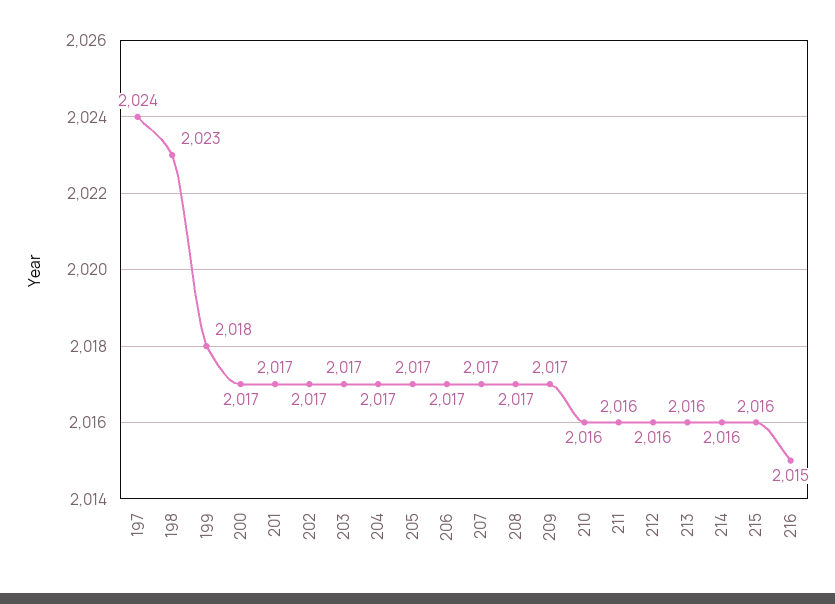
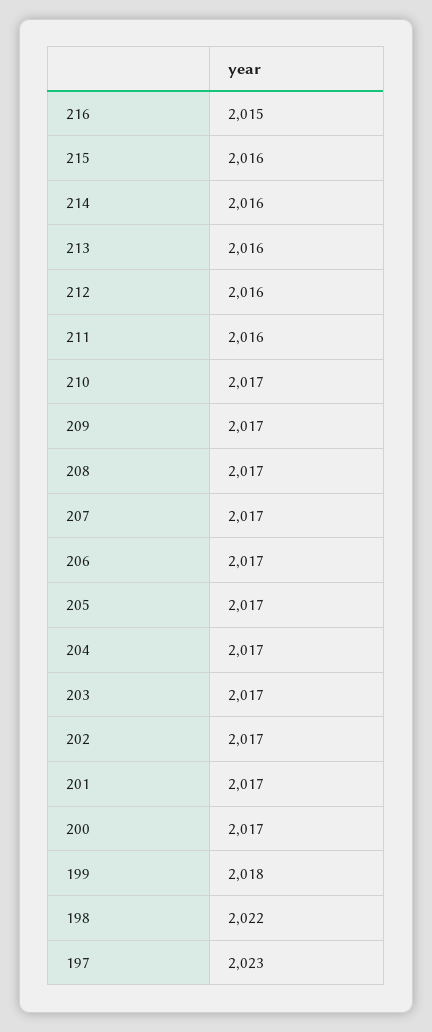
197: 2024 -> 2023
198: 2023 -> 2022
210: 2016 -> 2017

